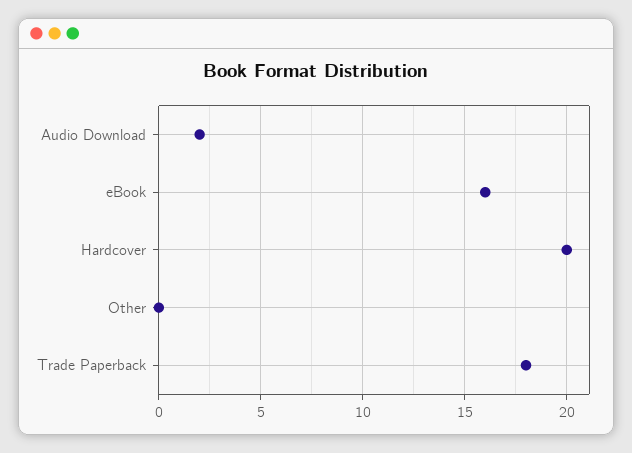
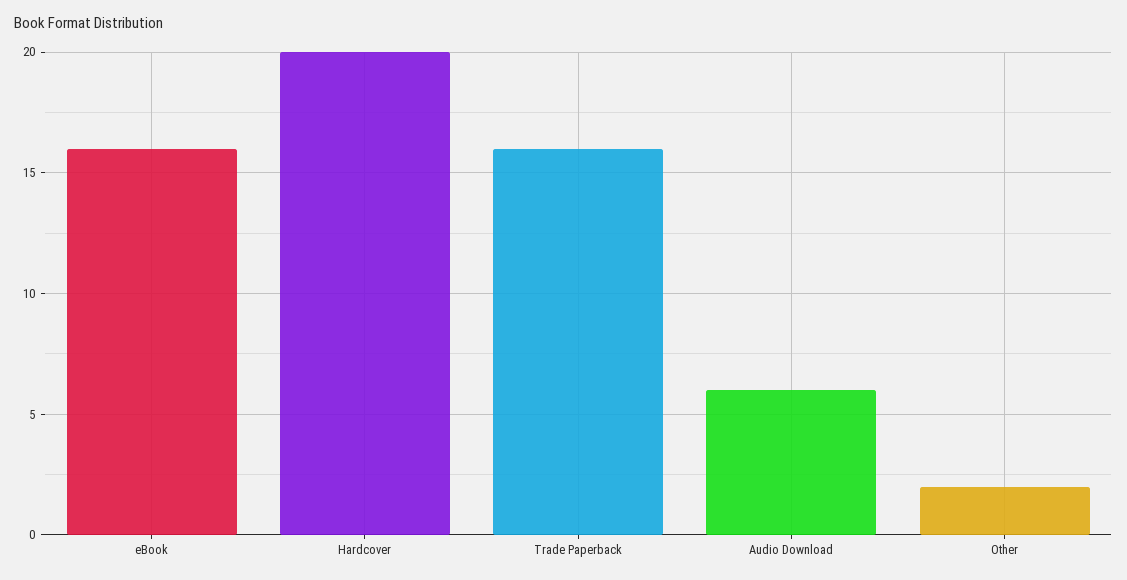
Audio Download: 2 -> 6
Other: 0 -> 2
Trade Paperback: 18 -> 16

